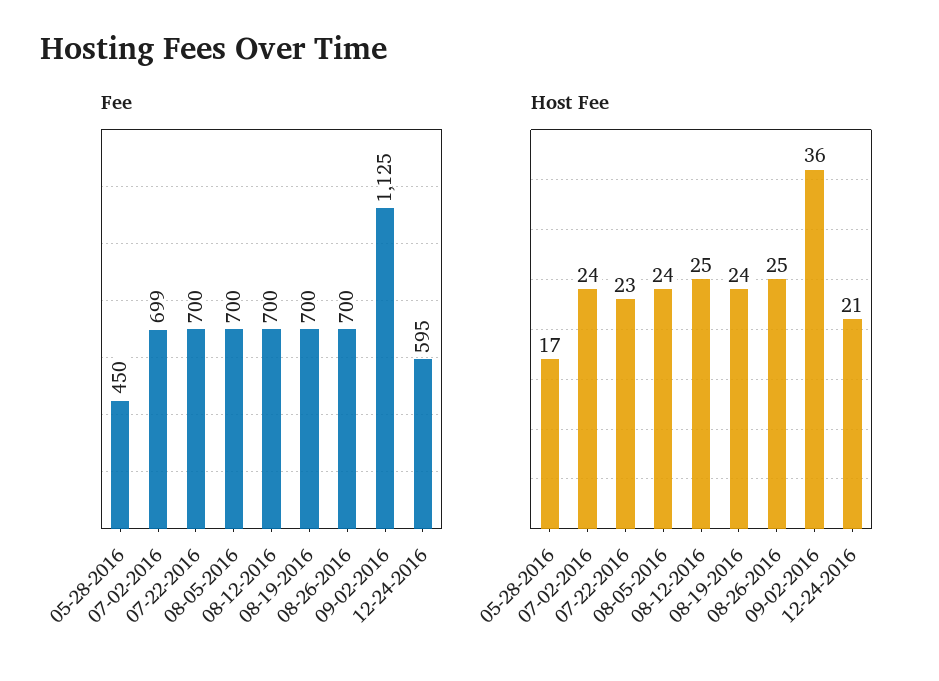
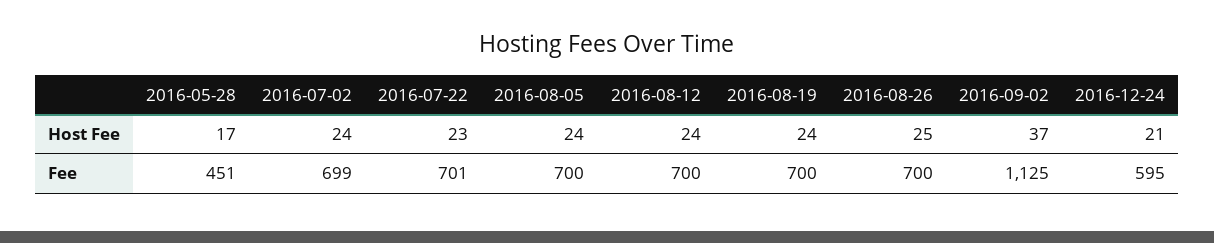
Fee, 05-28-2016: 450 -> 451
Fee, 07-22-2016: 700 -> 701
Host Fee, 08-12-2016: 25 -> 24
Host Fee, 09-02-2016: 36 -> 37

